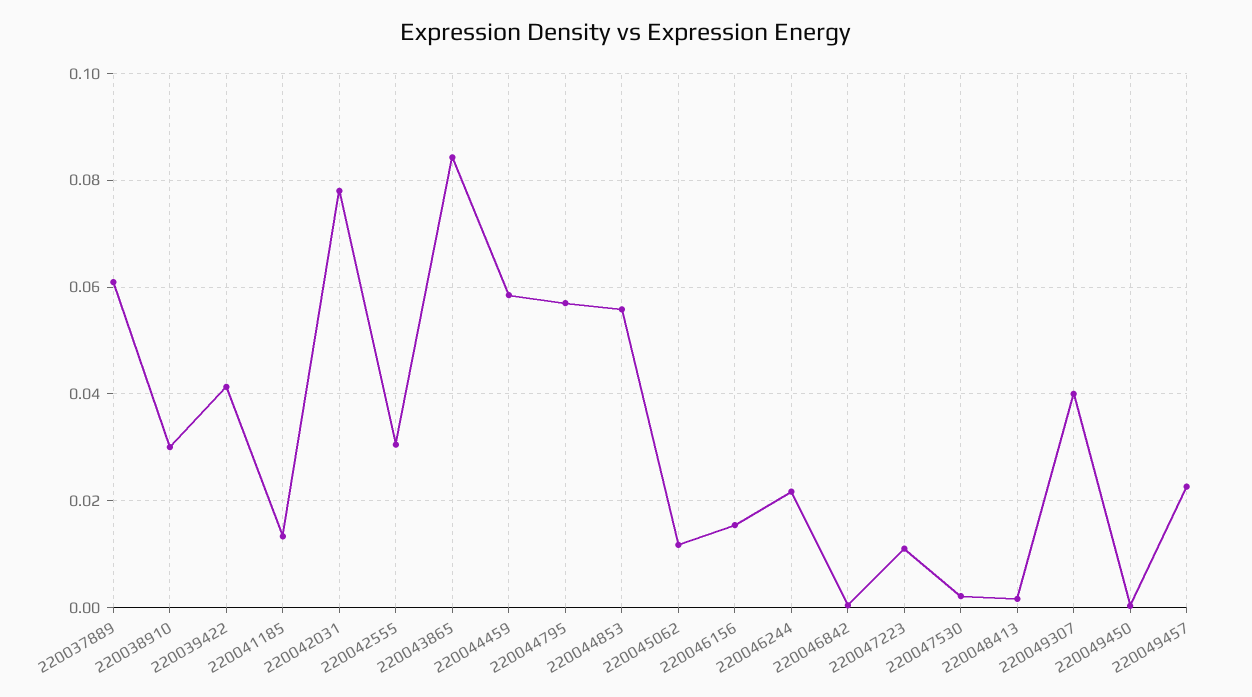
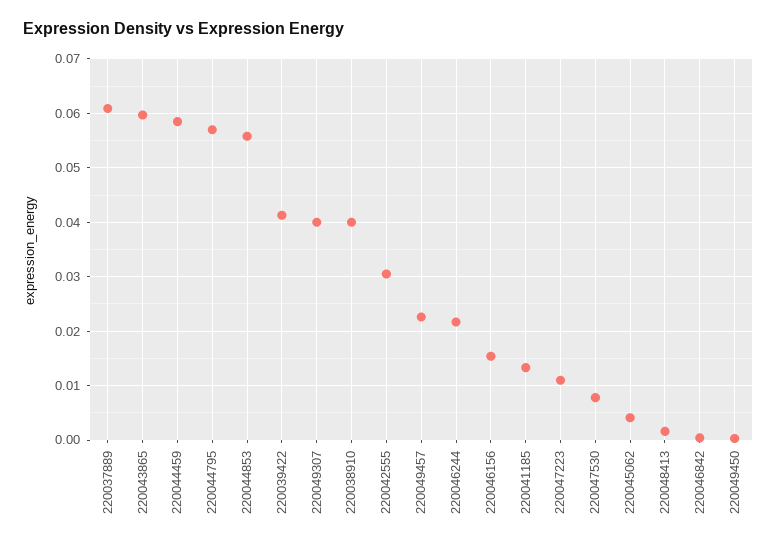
220038910: 0.03 -> 0.04
220042031: 0.078 -> none
220043865: 0.084 -> 0.06
220045062: 0.012 -> 0.004
220047530: 0.002 -> 0.008

